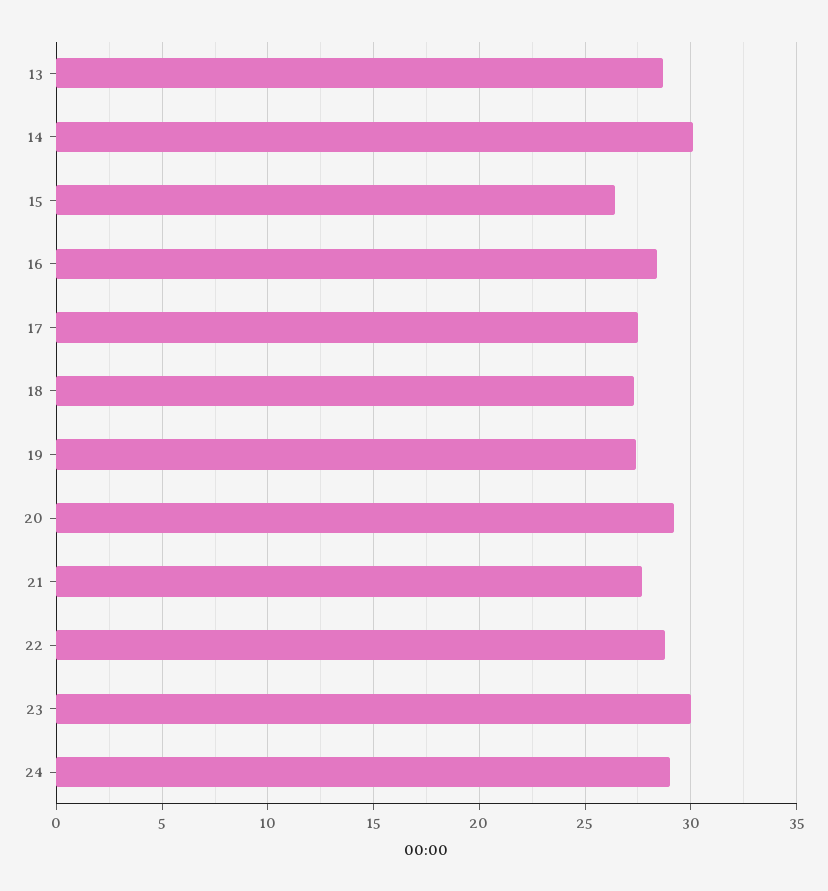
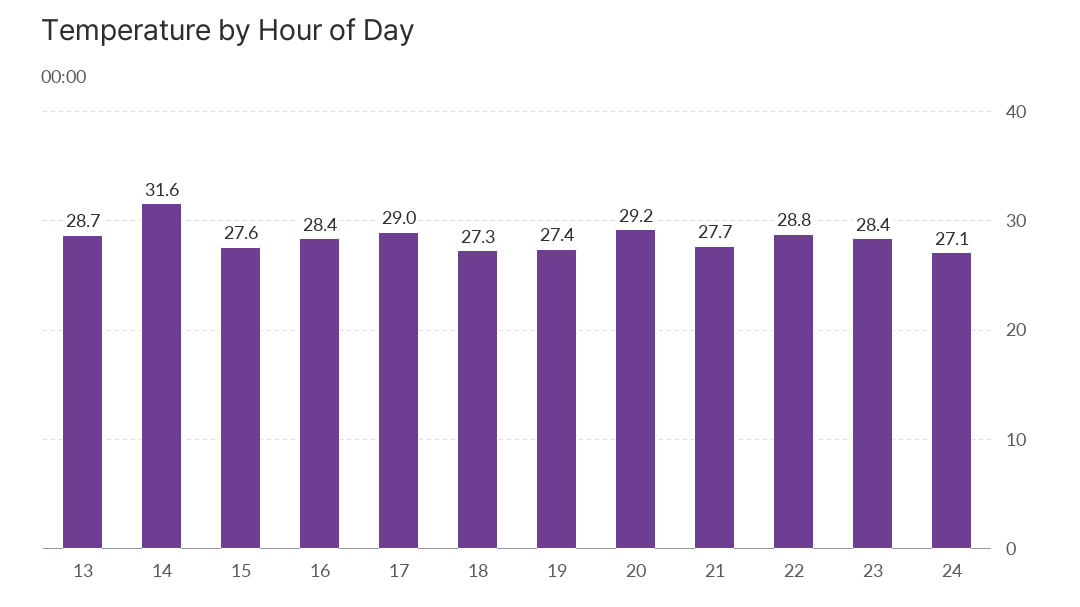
14: 30 -> 31.6
15: 26.5 -> 27.6
17: 27.5 -> 29
23: 30 -> 28.4
24: 29 -> 27.1

